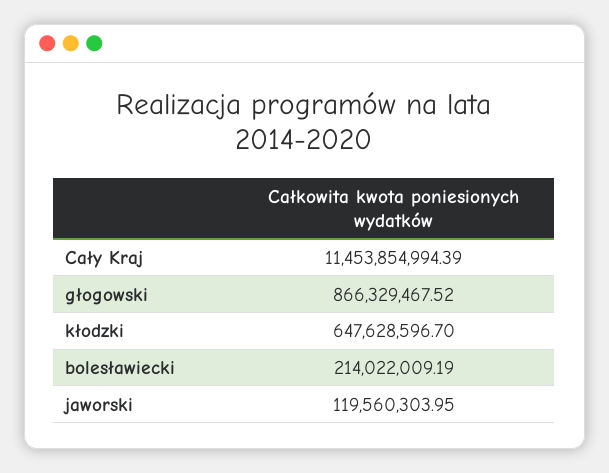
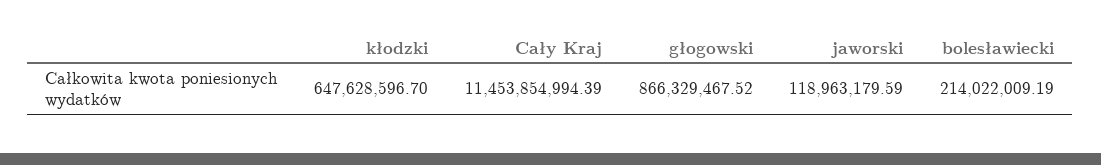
jaworski: 119560303.95 -> 118963179.59

